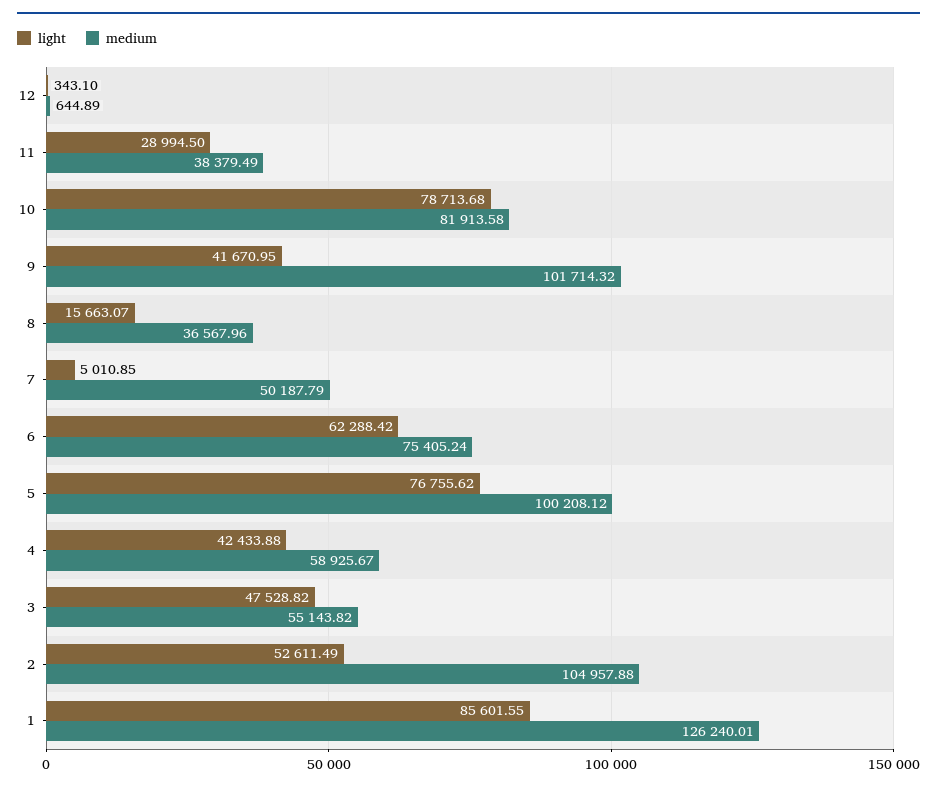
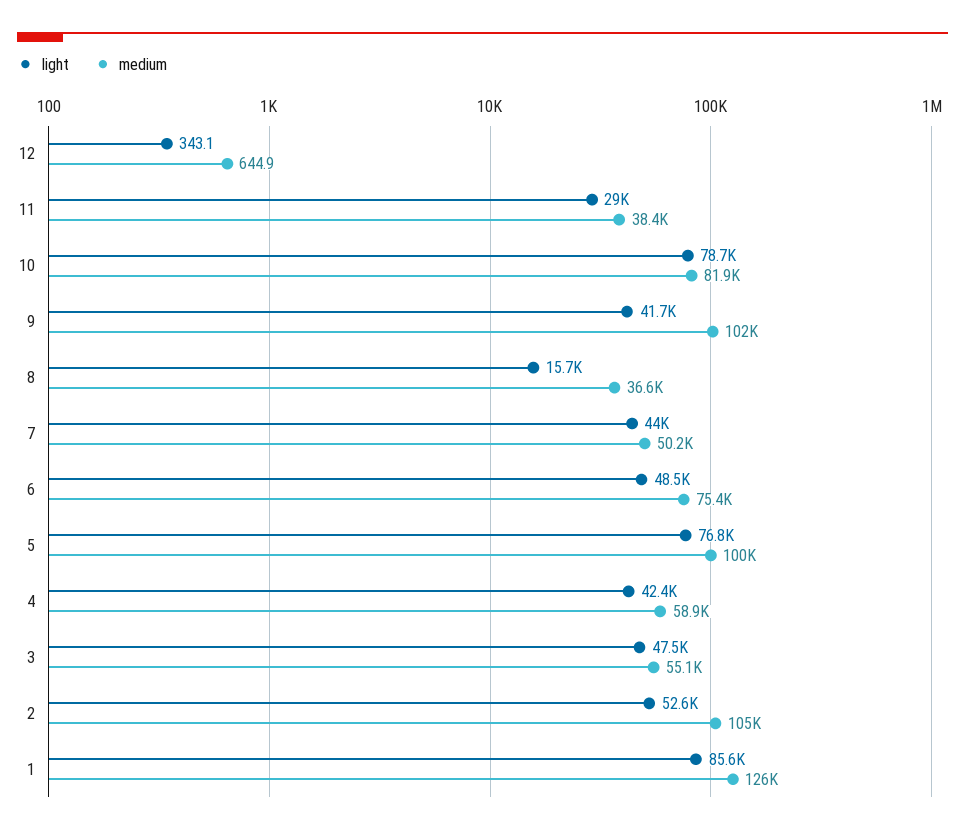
light, 7: 5010.85 -> 44000
light, 6: 62288.42 -> 48500

